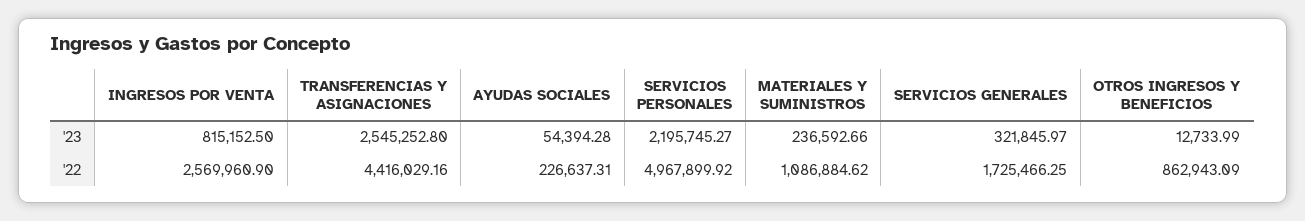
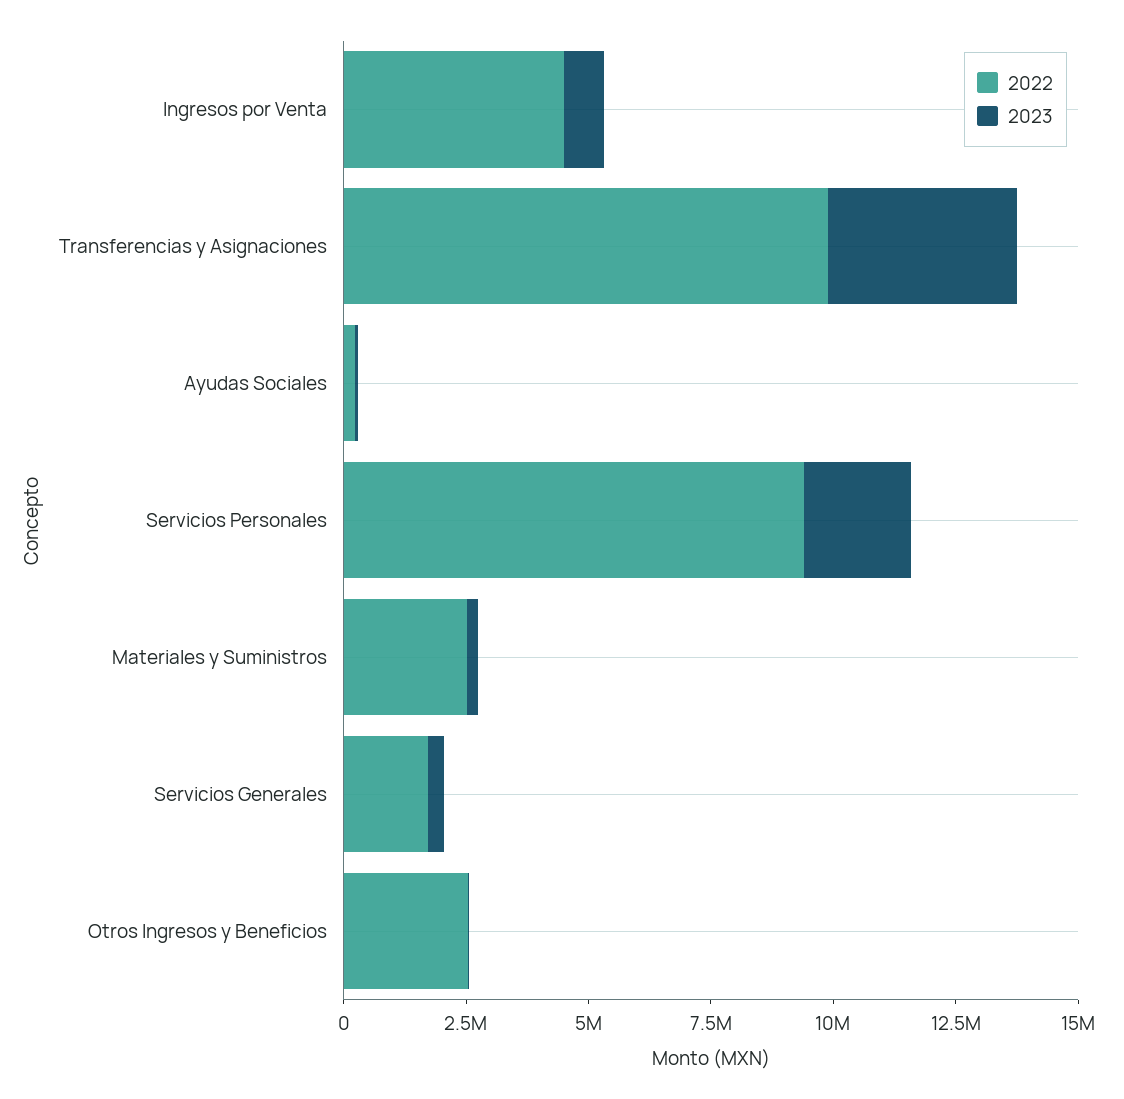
'23, TRANSFERENCIAS Y ASIGNACIONES: 2545252.8 -> 4000000
'22, INGRESOS POR VENTA: 2569960.9 -> 4500000
'22, TRANSFERENCIAS Y ASIGNACIONES: 4416029.16 -> 10000000
'22, SERVICIOS PERSONALES: 4967899.92 -> 9500000
'22, MATERIALES Y SUMINISTROS: 1086884.62 -> 2500000
'22, OTROS INGRESOS Y BENEFICIOS: 862943.09 -> 2500000

